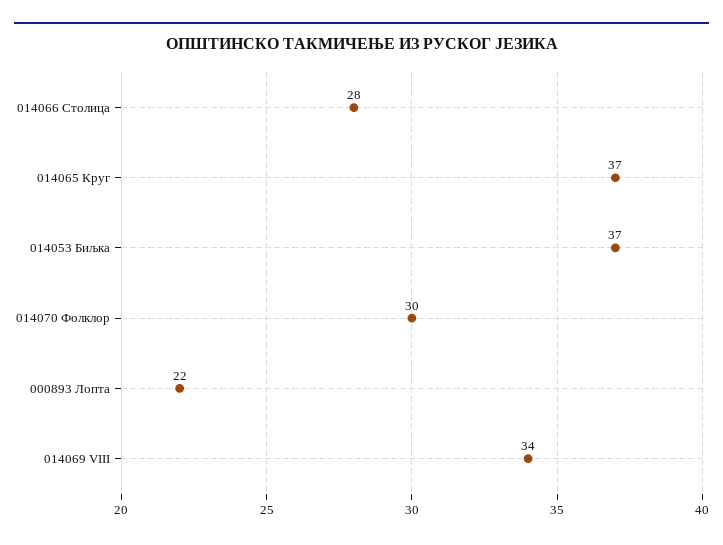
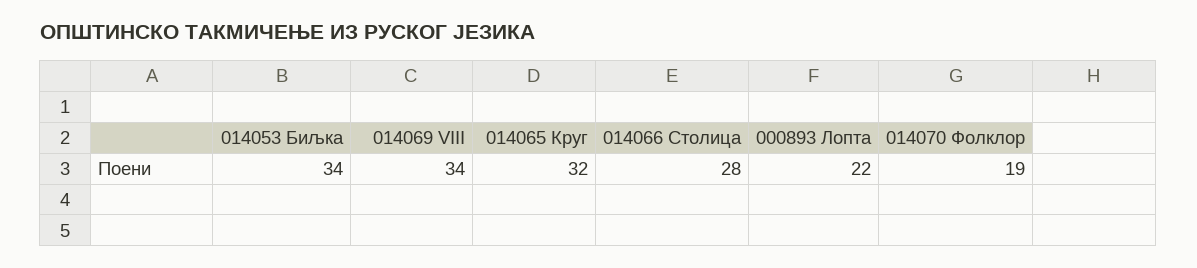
014065 Круг: 37 -> 32
014053 Биљка: 37 -> 34
014070 Фолклор: 30 -> 19

